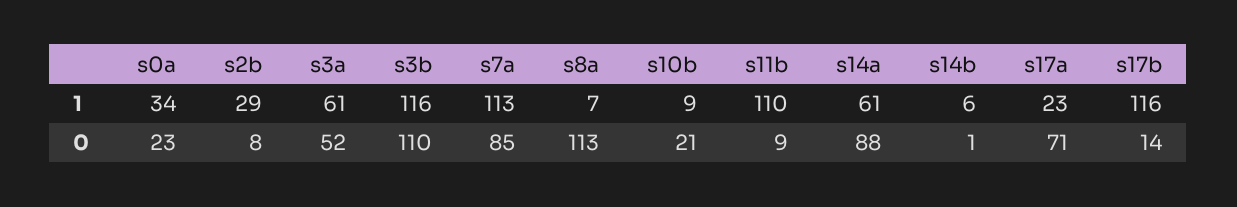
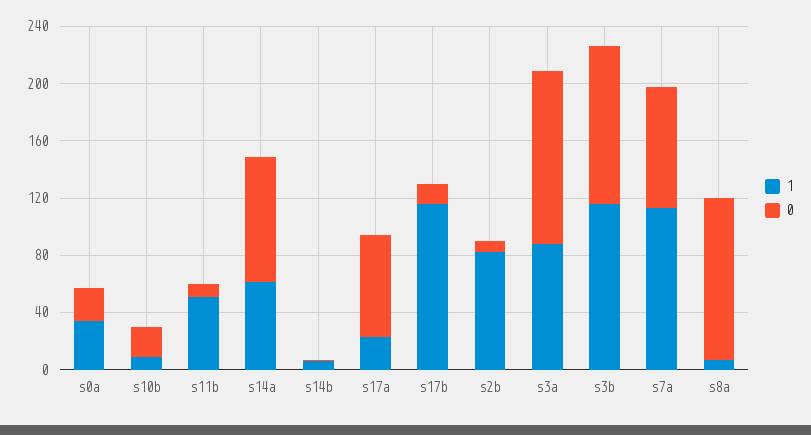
1, s2b: 29 -> 80
1, s3a: 61 -> 90
1, s11b: 110 -> 50
0, s3a: 52 -> 120

